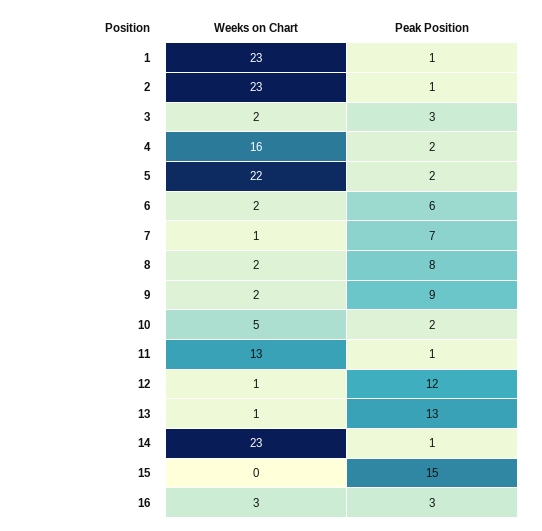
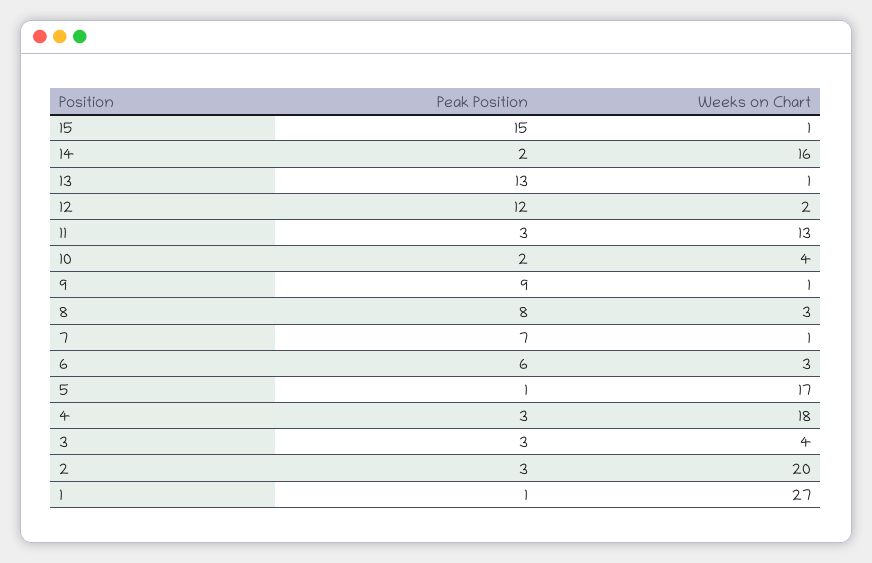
Weeks on Chart, 1: 23 -> 27
Weeks on Chart, 2: 23 -> 20
Peak Position, 2: 1 -> 3
Weeks on Chart, 3: 2 -> 4
Weeks on Chart, 4: 16 -> 18
Peak Position, 4: 2 -> 3
Weeks on Chart, 5: 22 -> 17
Peak Position, 5: 2 -> 1
Weeks on Chart, 6: 2 -> 3
Weeks on Chart, 8: 2 -> 3
Weeks on Chart, 9: 2 -> 1
Weeks on Chart, 10: 5 -> 4
Peak Position, 11: 1 -> 3
Weeks on Chart, 12: 1 -> 2
Weeks on Chart, 14: 23 -> 16
Peak Position, 14: 1 -> 2
Weeks on Chart, 15: 0 -> 1
Weeks on Chart, 16: 3 -> none
Peak Position, 16: 3 -> none

